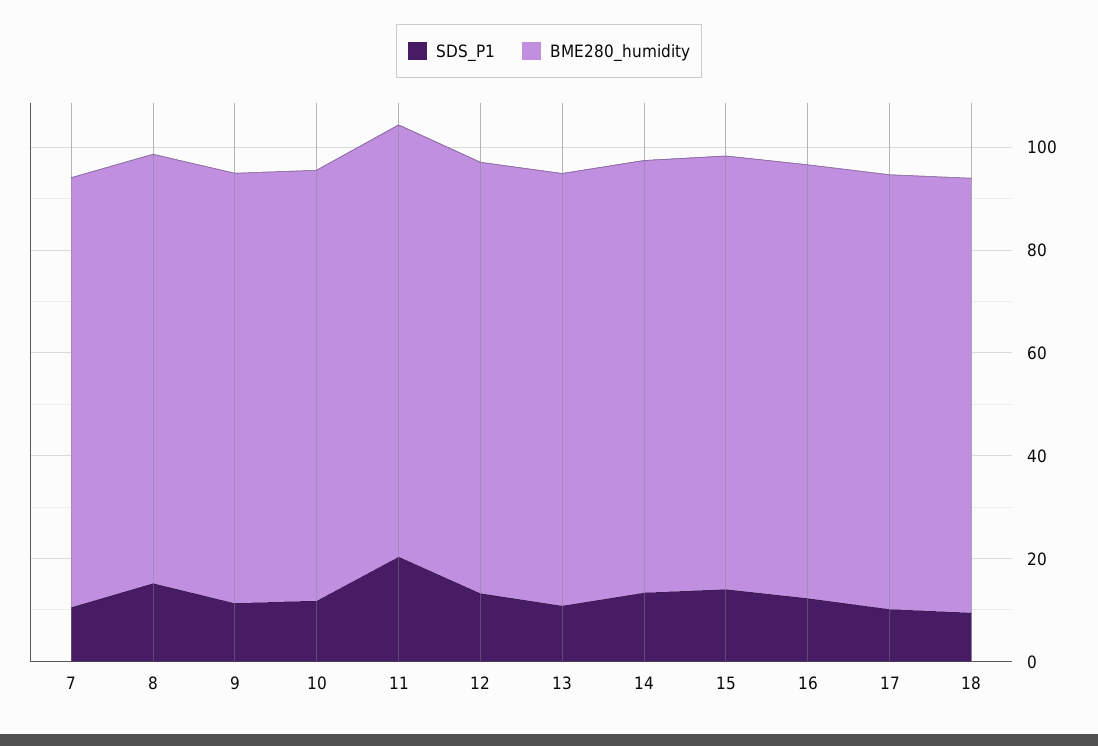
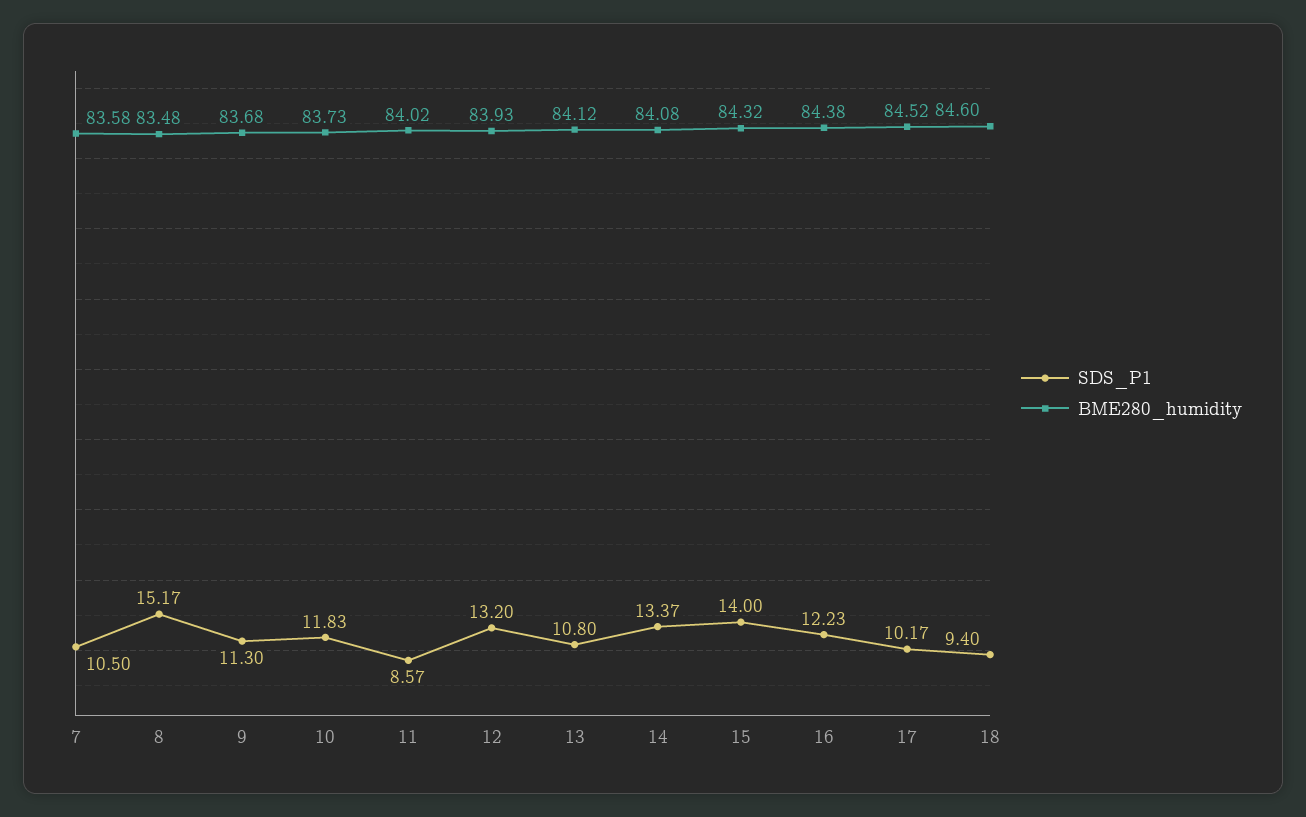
SDS_P1, 11: 20 -> 8.57

